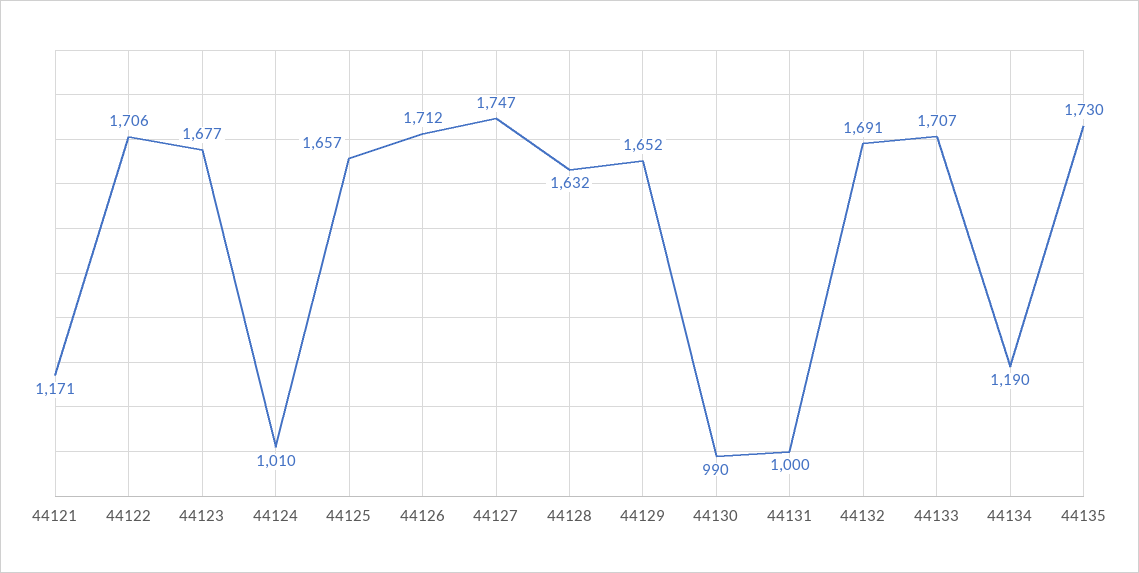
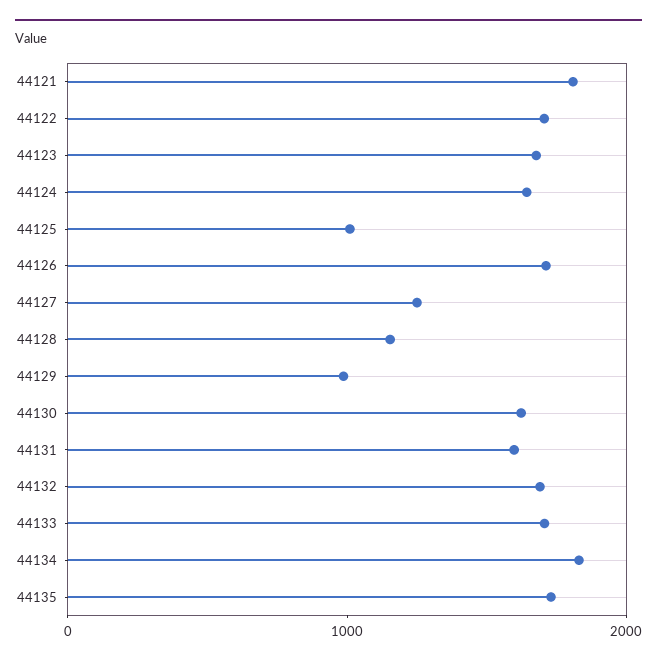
44121: 1171 -> 1800
44124: 1010 -> 1600
44125: 1657 -> 1000
44127: 1747 -> 1200
44128: 1632 -> 1200
44129: 1652 -> 1000
44130: 990 -> 1600
44131: 1000 -> 1600
44134: 1190 -> 1800

